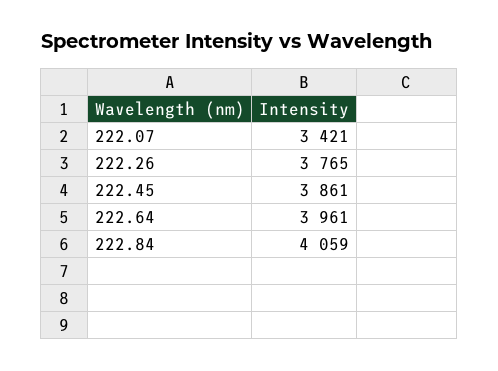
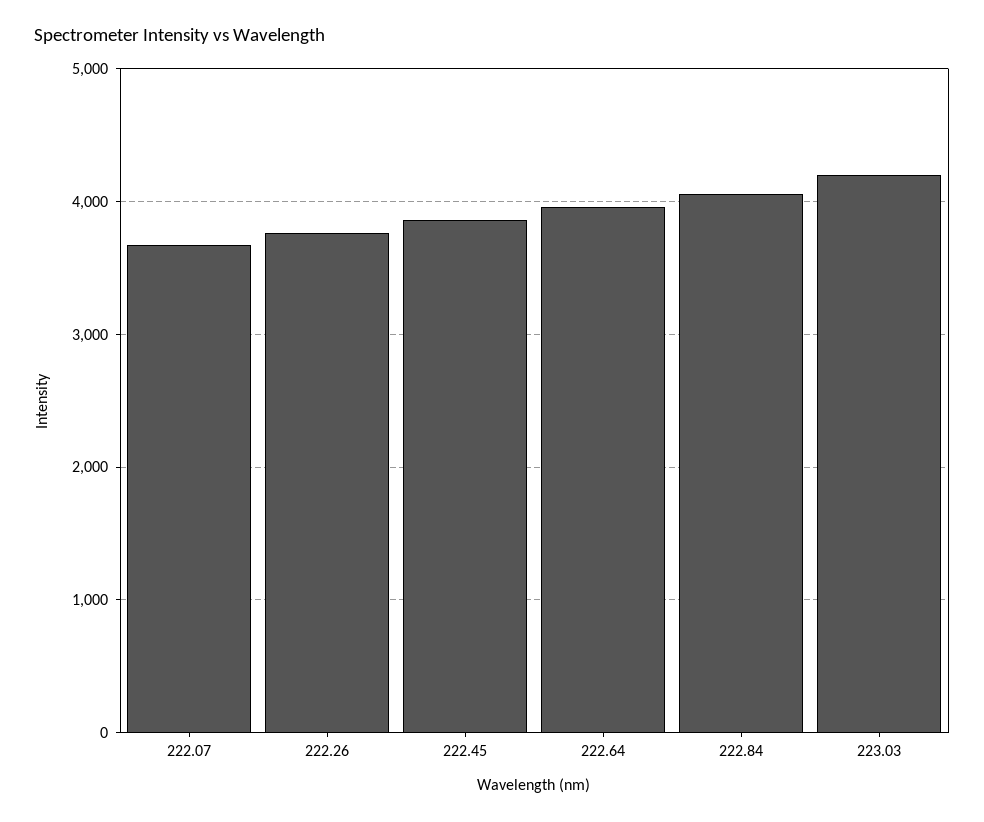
222.07: 3421 -> 3700
223.03: none -> 4200

